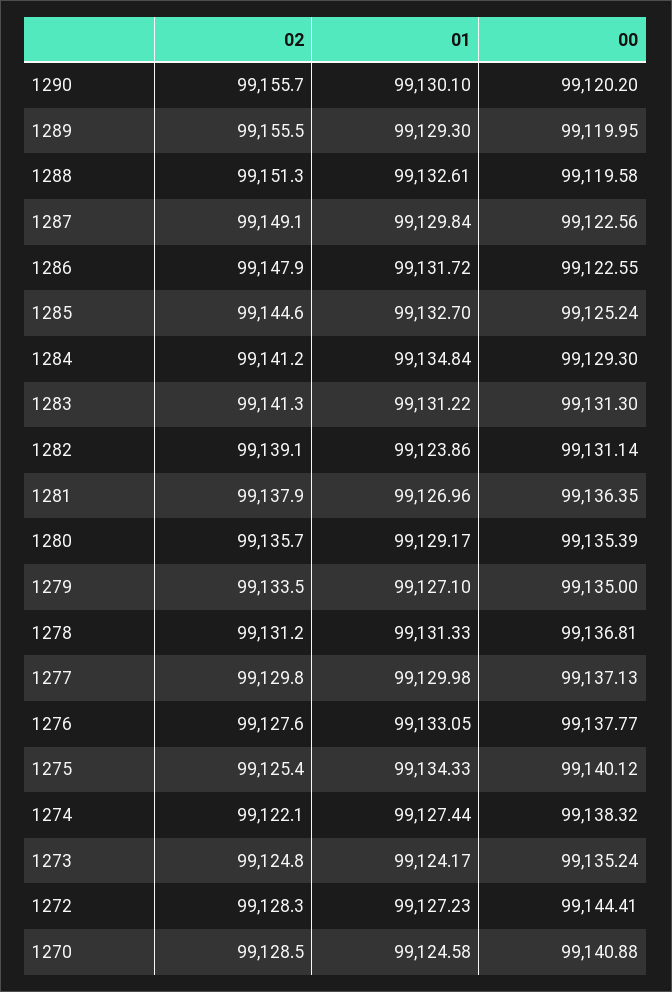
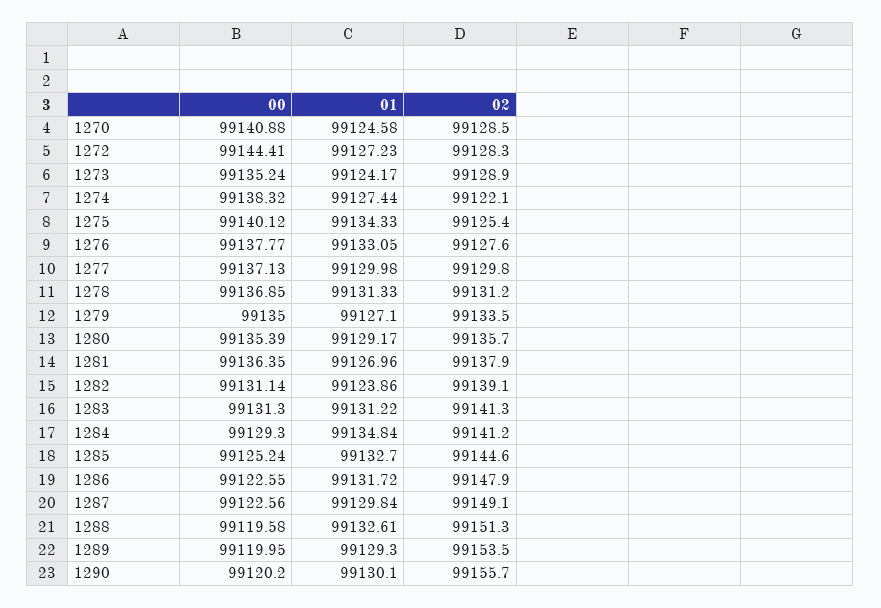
02, 1289: 99155.5 -> 99153.5
00, 1278: 99136.81 -> 99136.85
02, 1273: 99124.8 -> 99128.9

